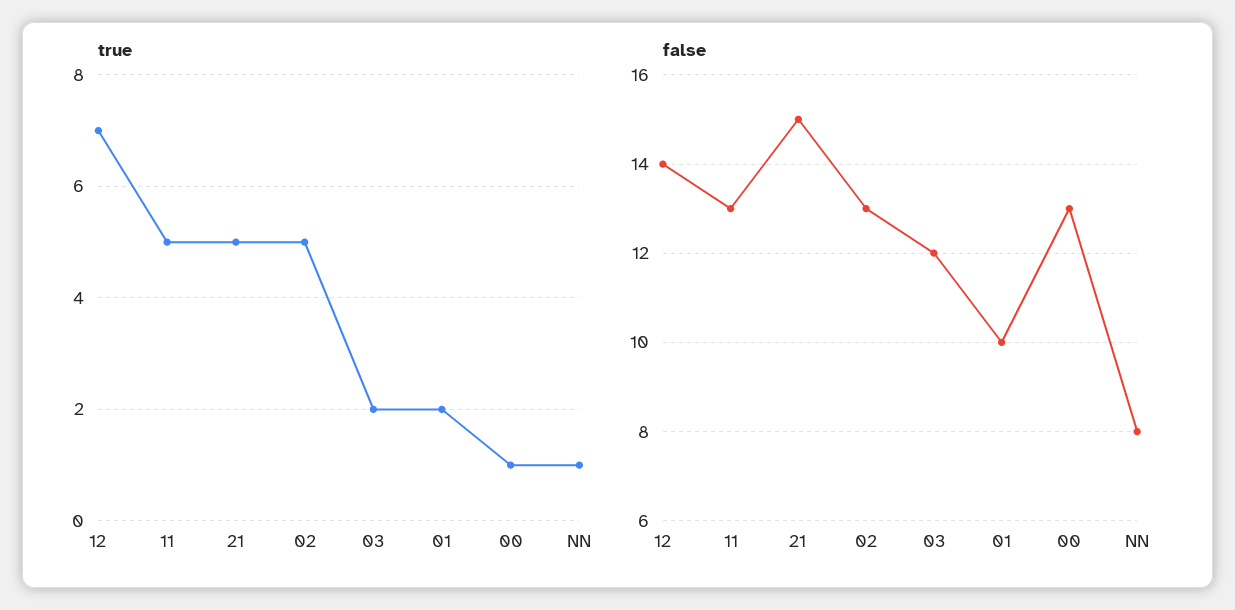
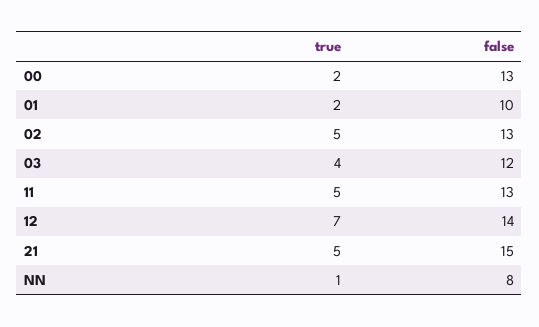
true, 03: 2 -> 4
true, 00: 1 -> 2

